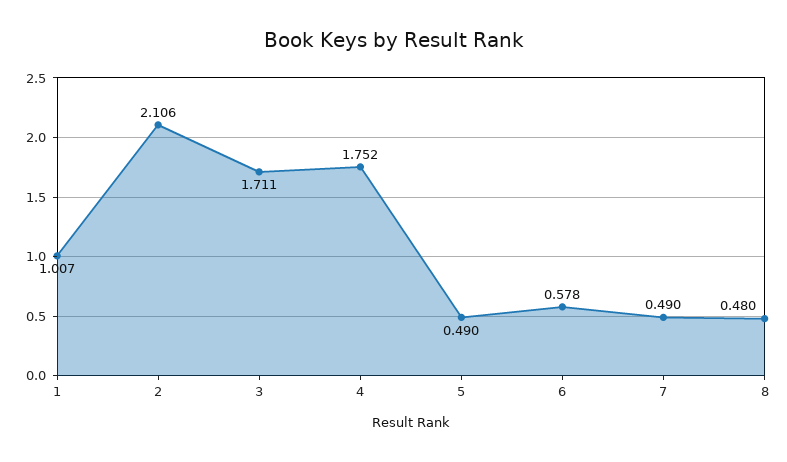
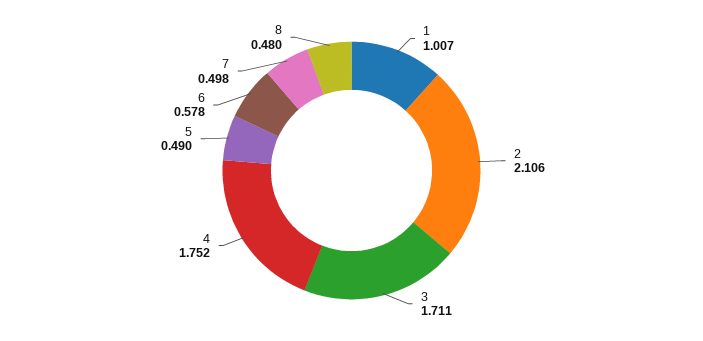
7: 0.49 -> 0.498

